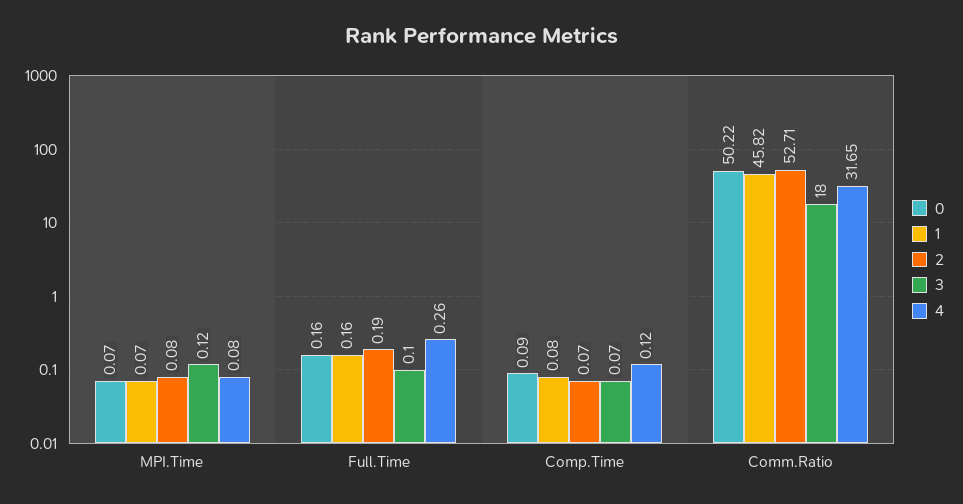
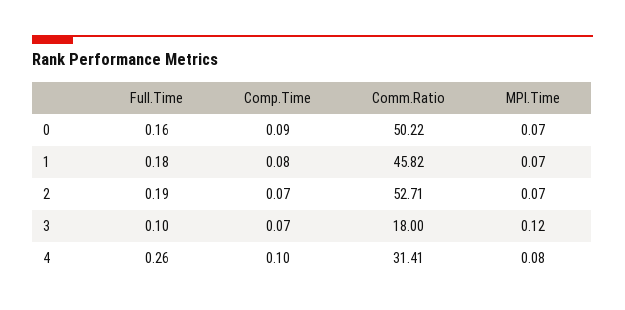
2, MPI.Time: 0.08 -> 0.07
1, Full.Time: 0.16 -> 0.18
4, Comp.Time: 0.12 -> 0.1
4, Comm.Ratio: 31.65 -> 31.41

